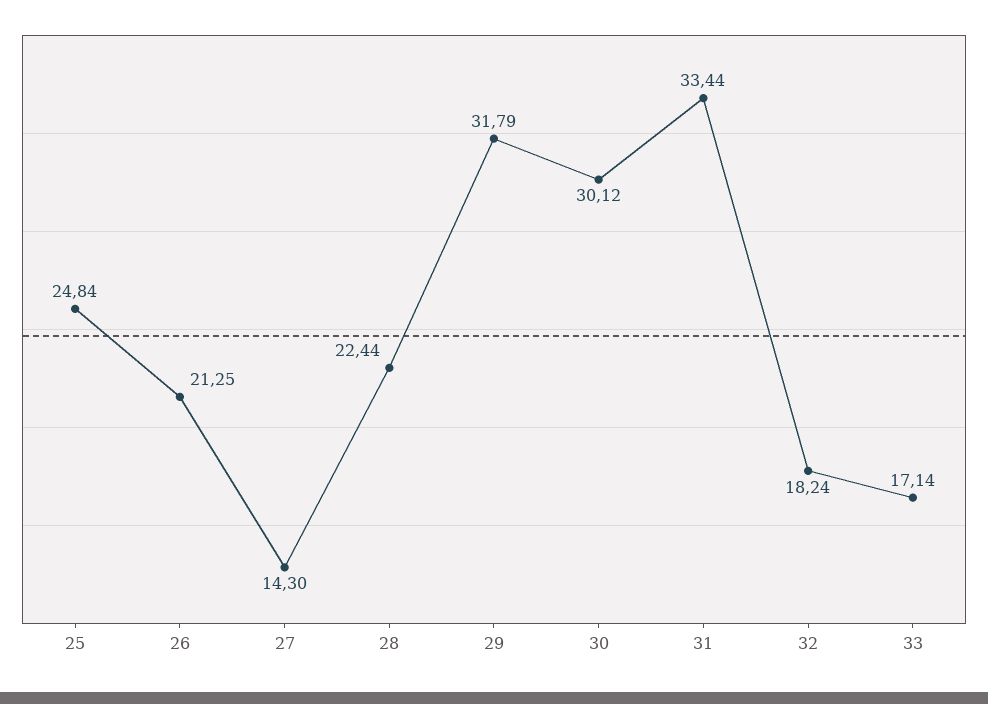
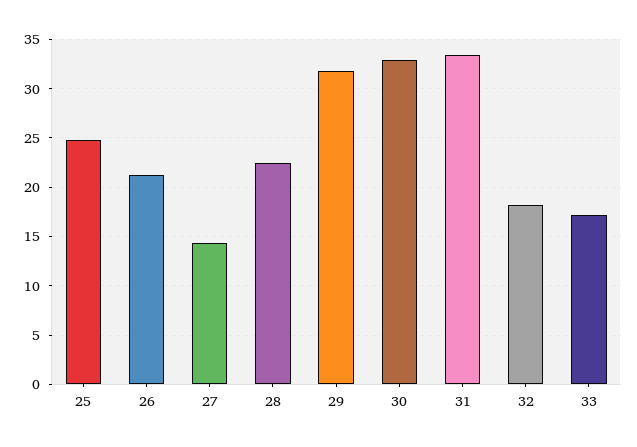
30: 30.12 -> 33

